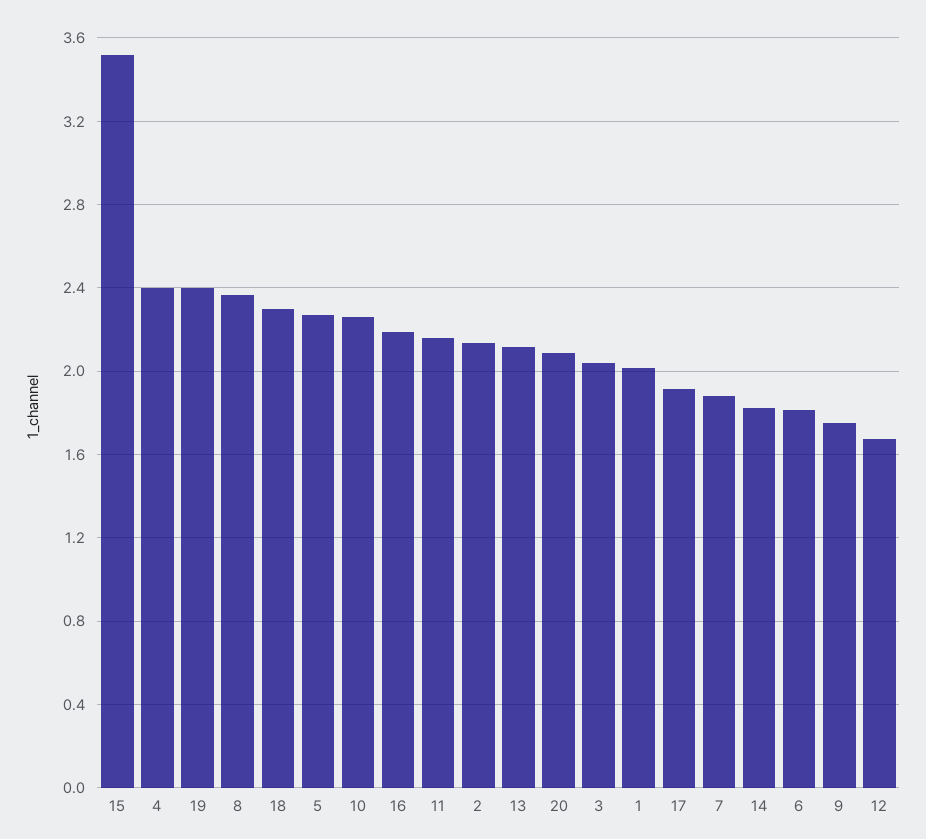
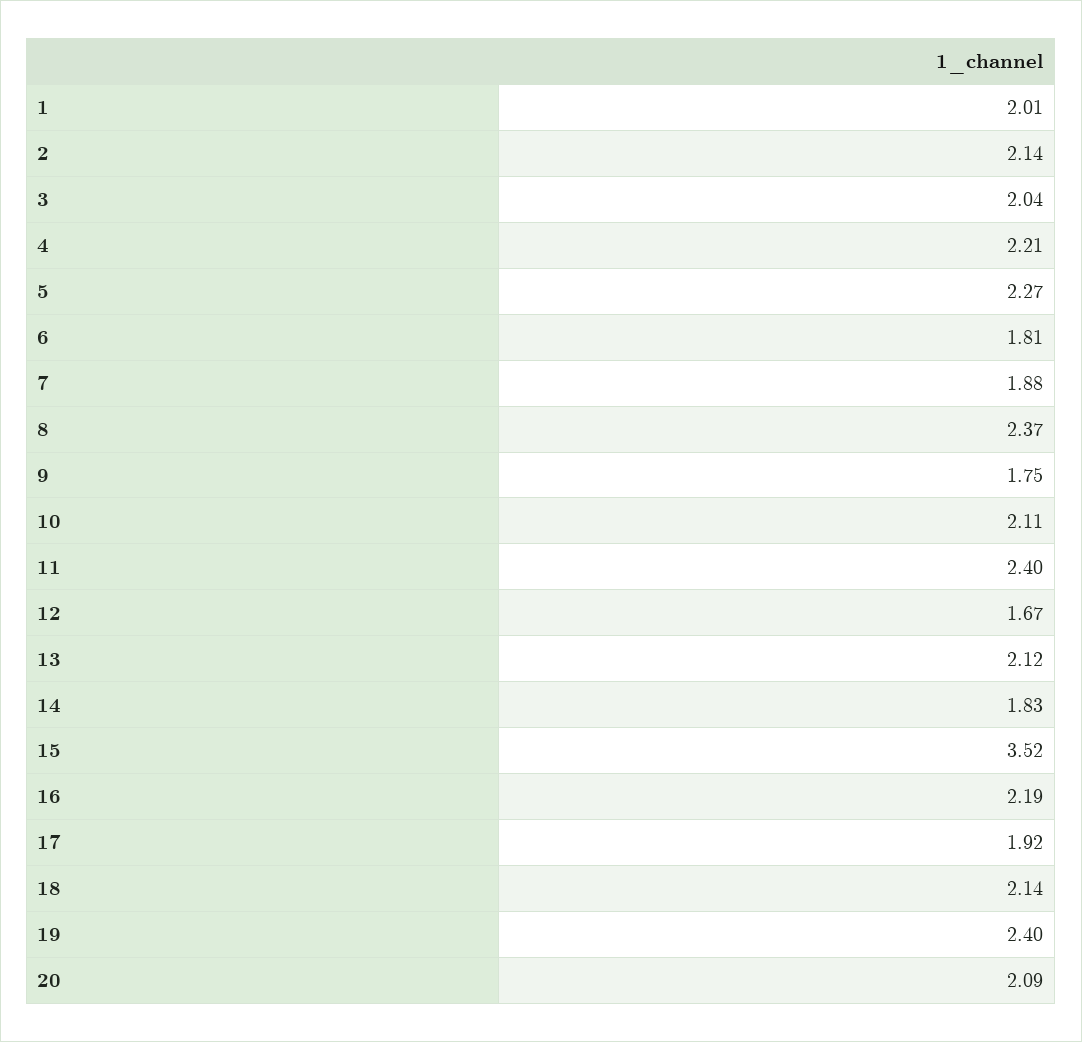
4: 2.4 -> 2.21
18: 2.3 -> 2.14
10: 2.25 -> 2.11
11: 2.15 -> 2.4

